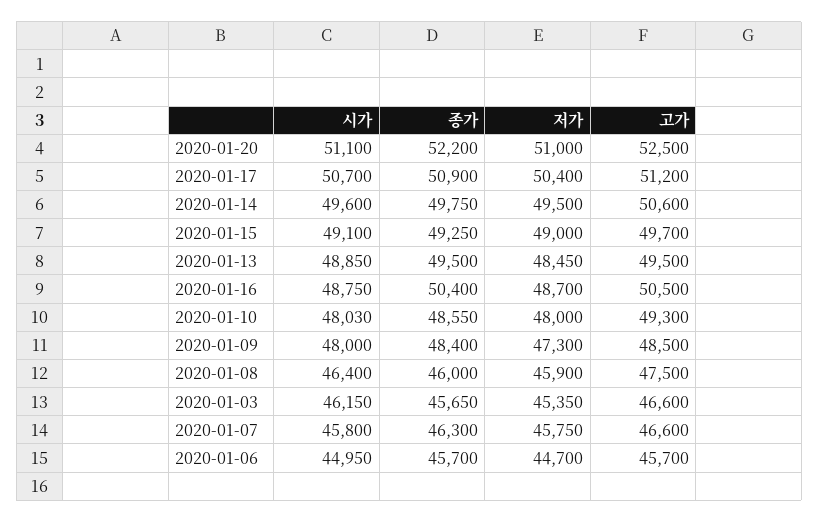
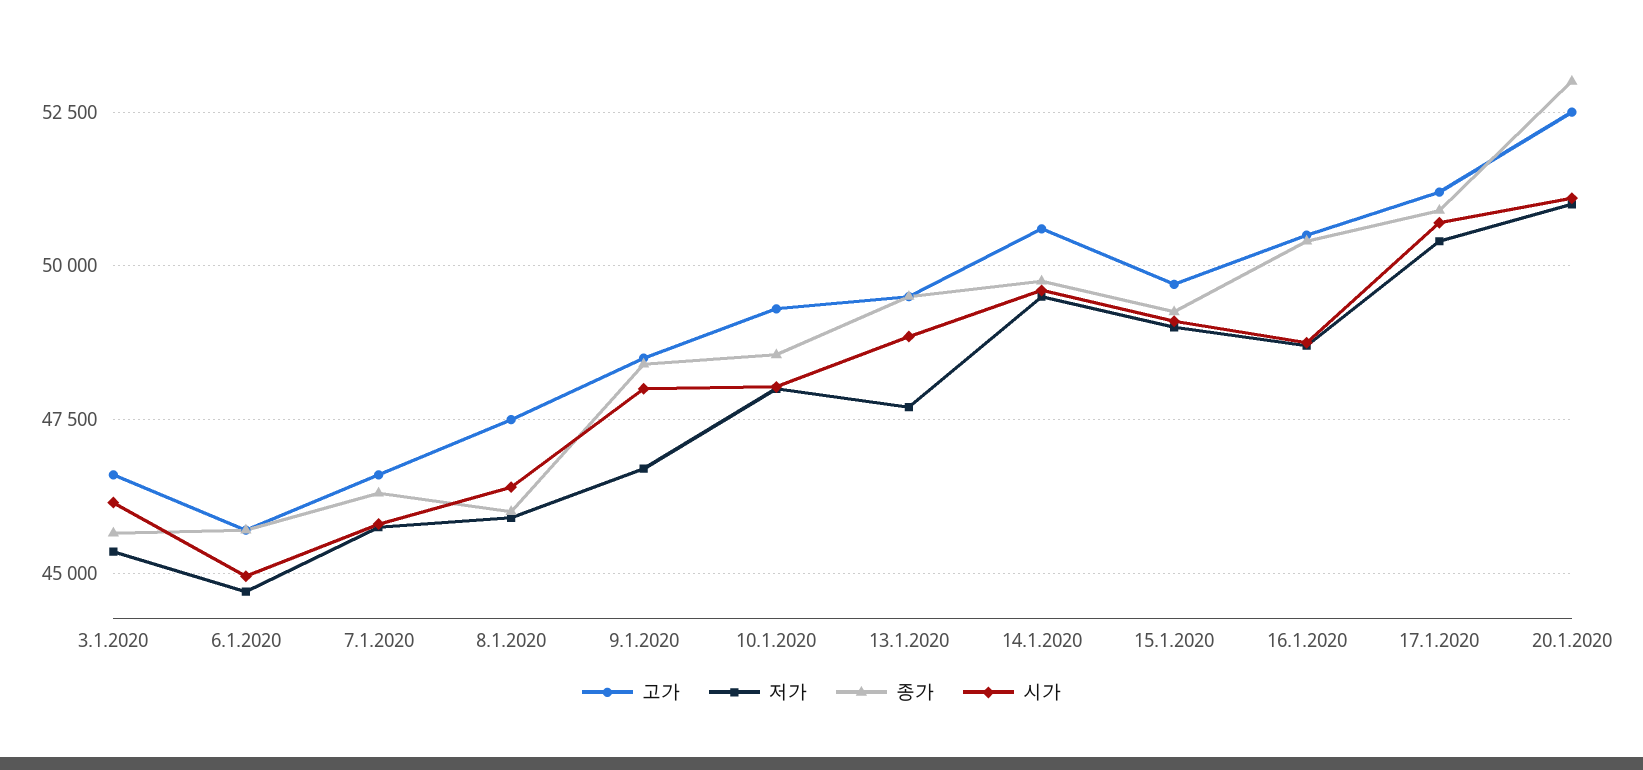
종가, 2020-01-20: 52200 -> 53000
저가, 2020-01-13: 48450 -> 47750
저가, 2020-01-09: 47300 -> 46750

